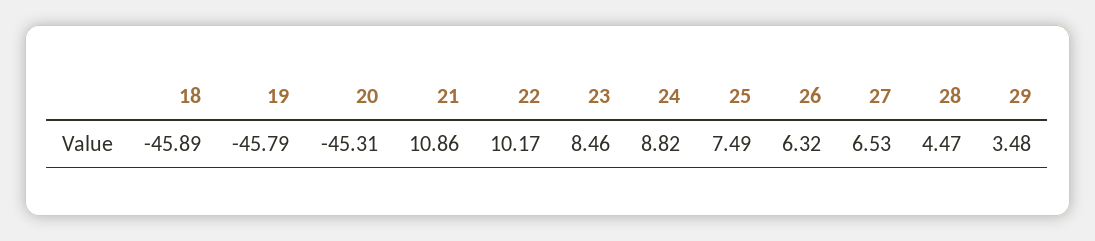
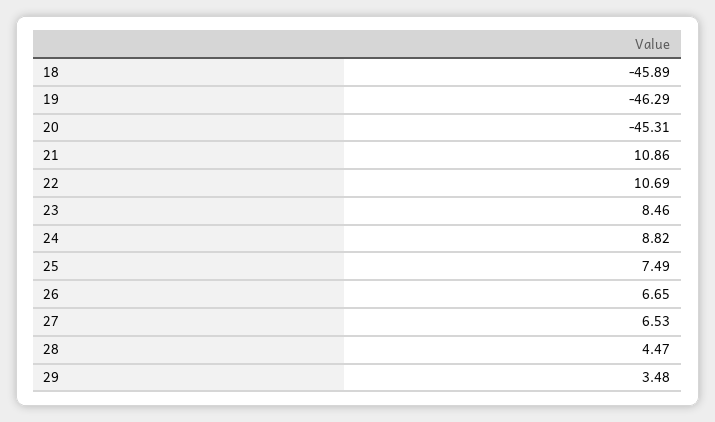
19: -45.79 -> -46.29
22: 10.17 -> 10.69
26: 6.32 -> 6.65

